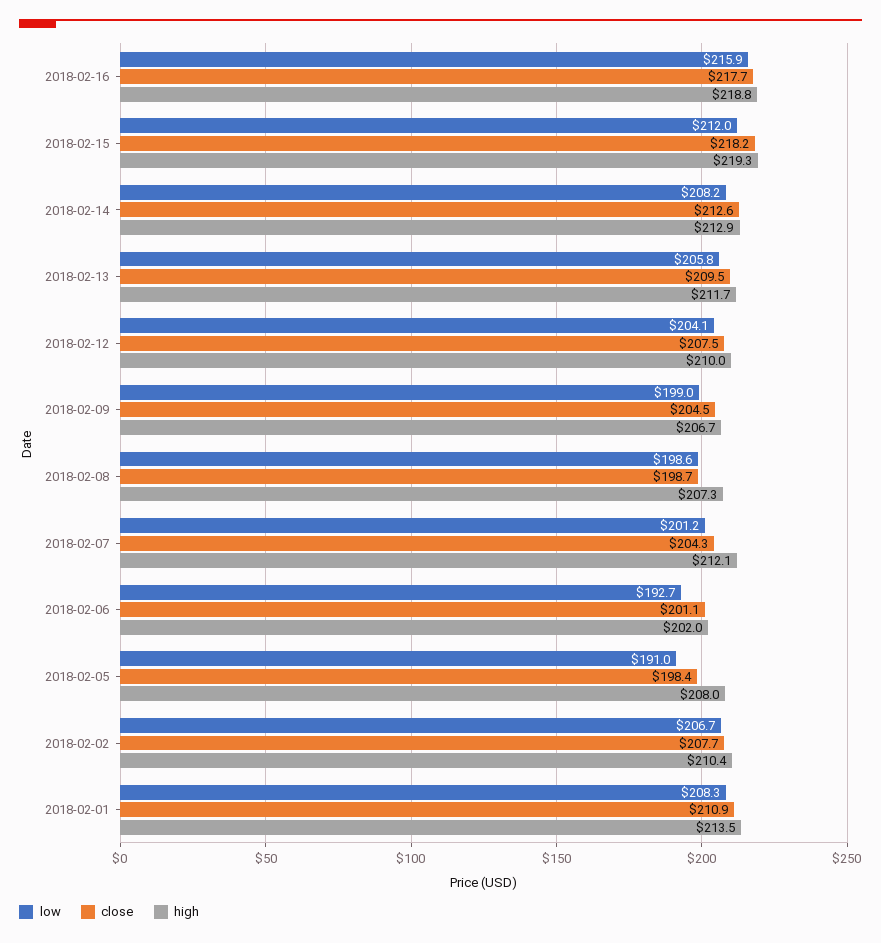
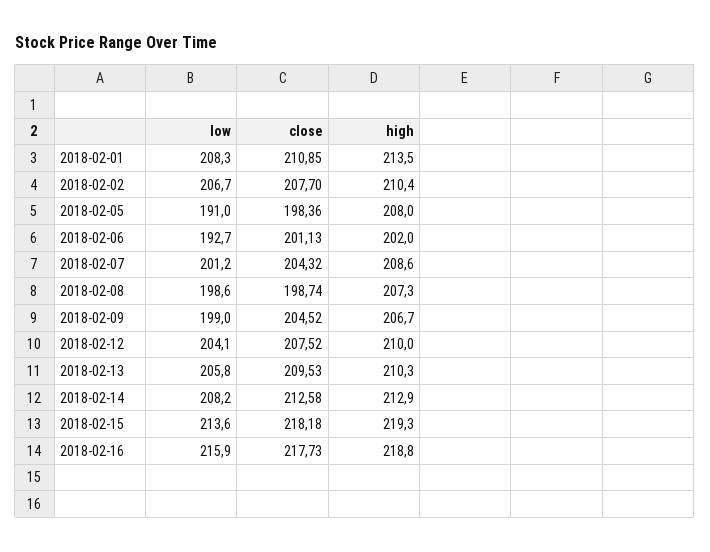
low, 2018-02-15: 212 -> 213.6
high, 2018-02-13: 211.7 -> 210.3
high, 2018-02-07: 212.1 -> 208.6

